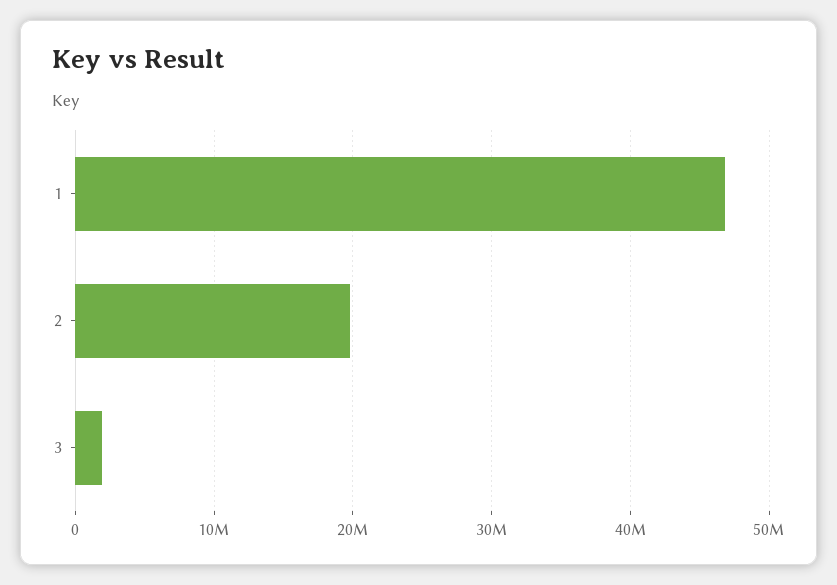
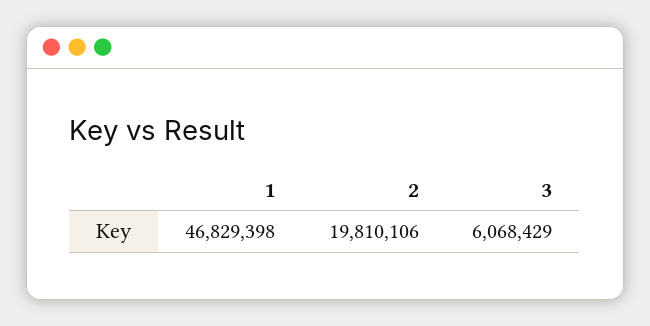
3: 2000000 -> 6068429

